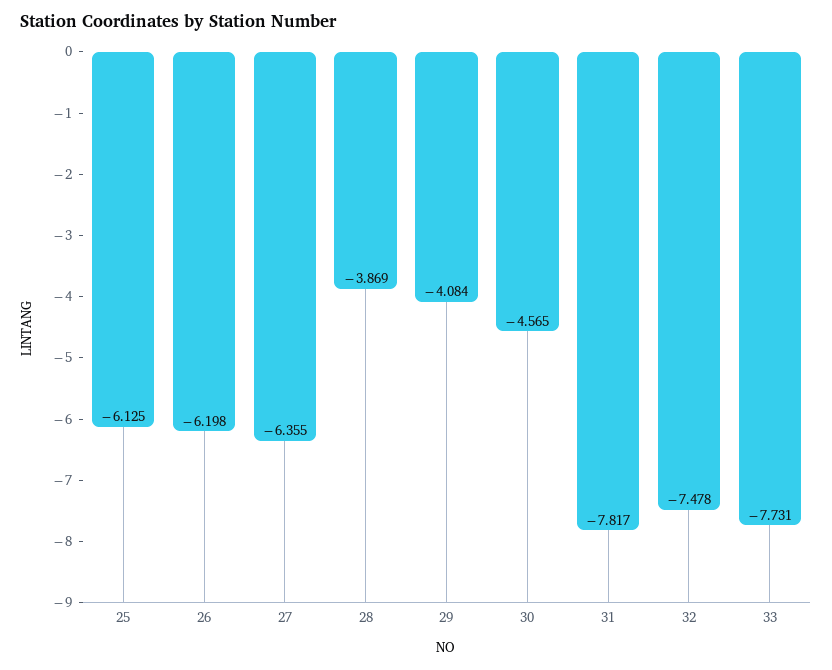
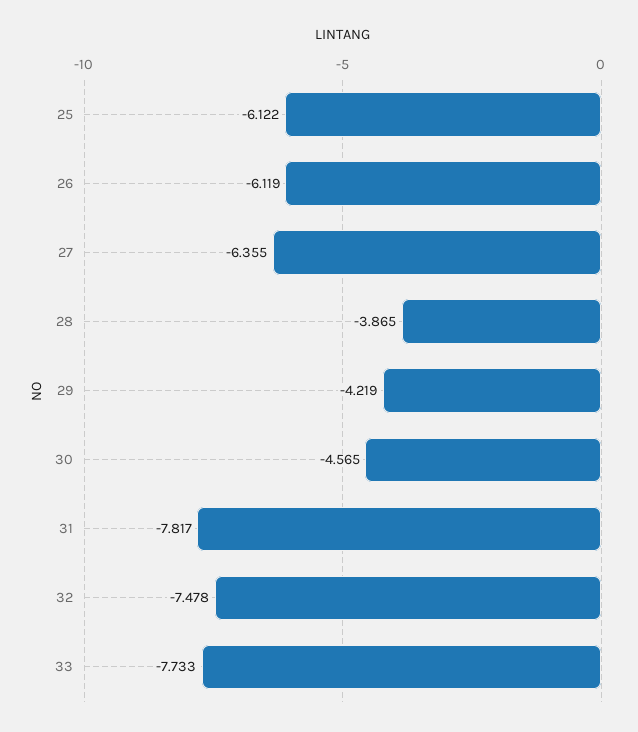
25: -6.125 -> -6.122
26: -6.198 -> -6.119
28: -3.869 -> -3.865
29: -4.084 -> -4.219
33: -7.731 -> -7.733

